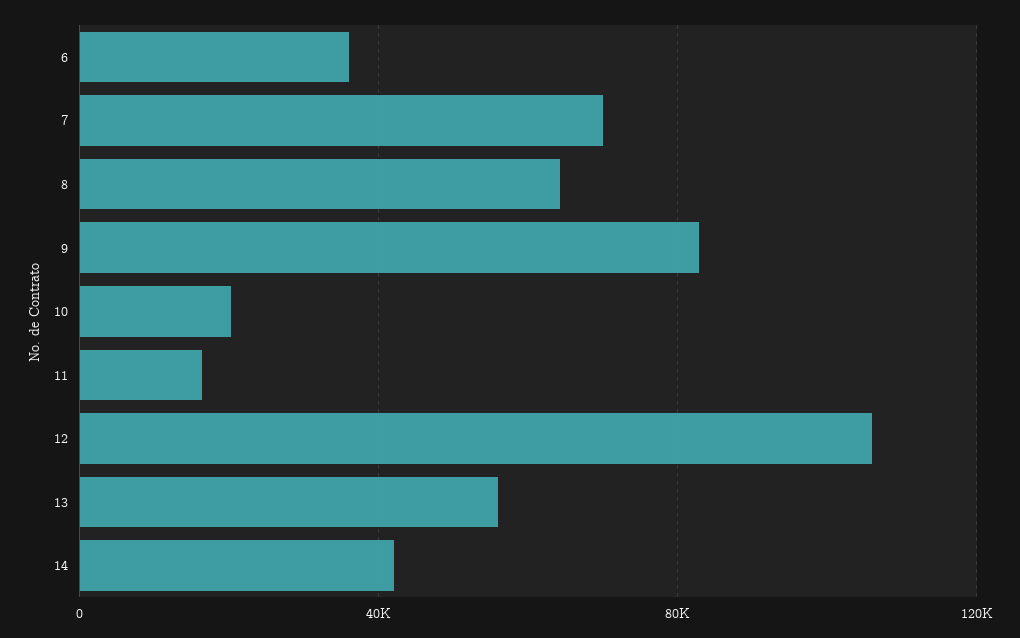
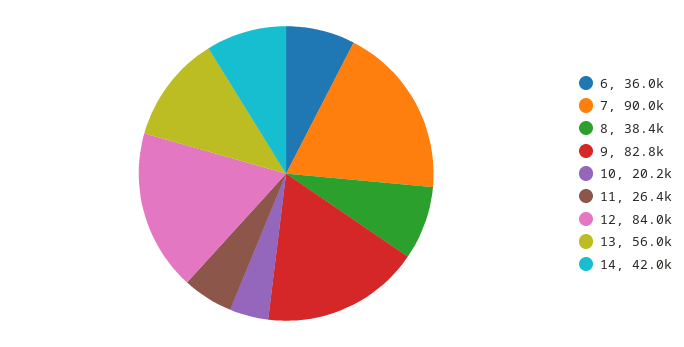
7: 70000 -> 90000
8: 65000 -> 38400
11: 15000 -> 26400
12: 105000 -> 84000

